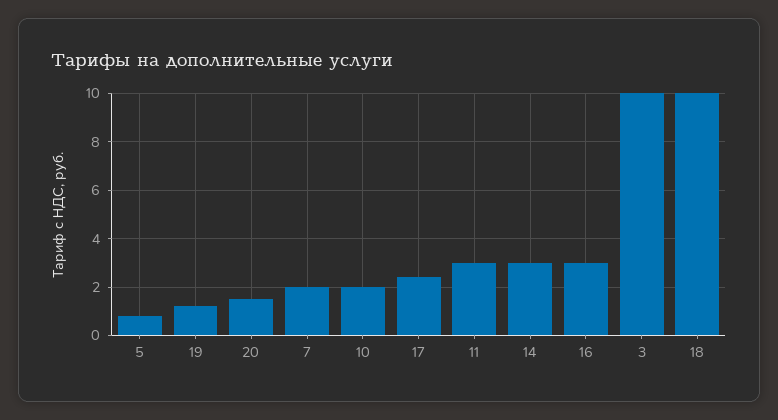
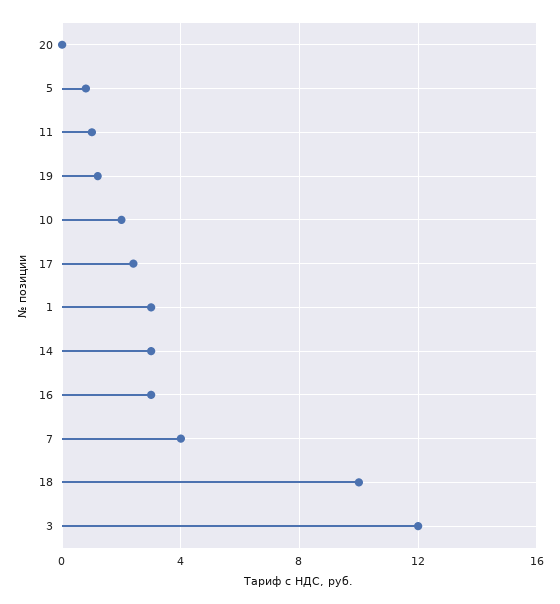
20: 1.5 -> 0
7: 2 -> 4
11: 3 -> 1
3: 10 -> 12
1: none -> 3

